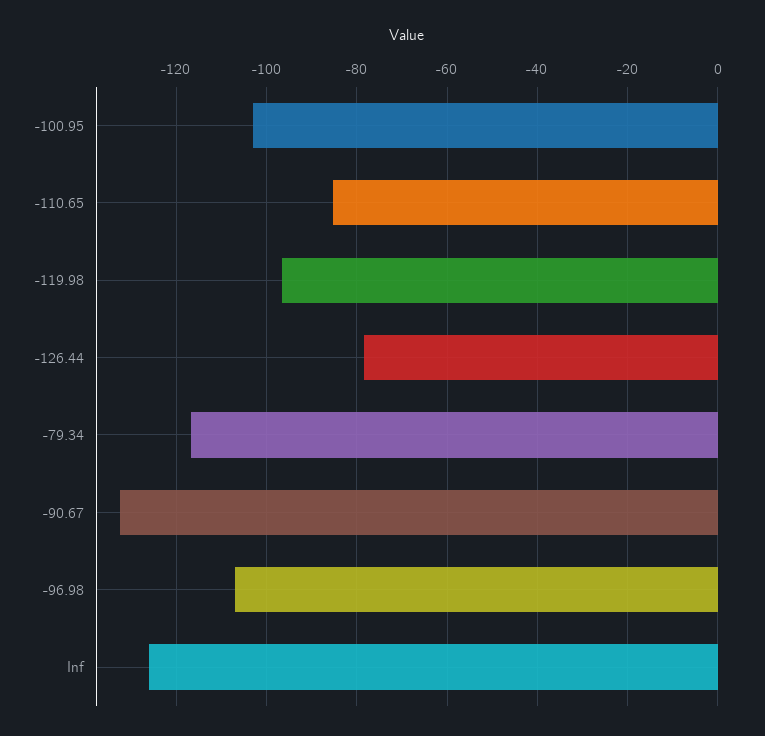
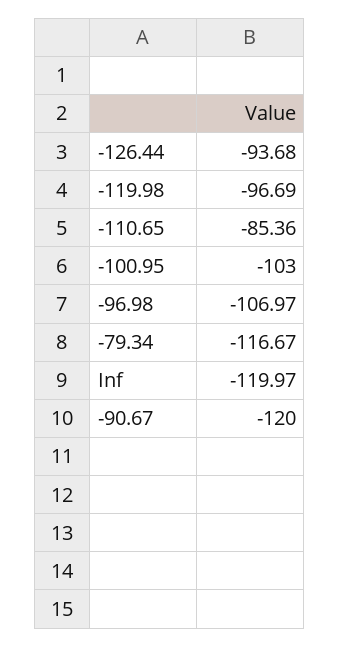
-126.44: -78 -> -93.68
-90.67: -132 -> -120
Inf: -126 -> -119.97

